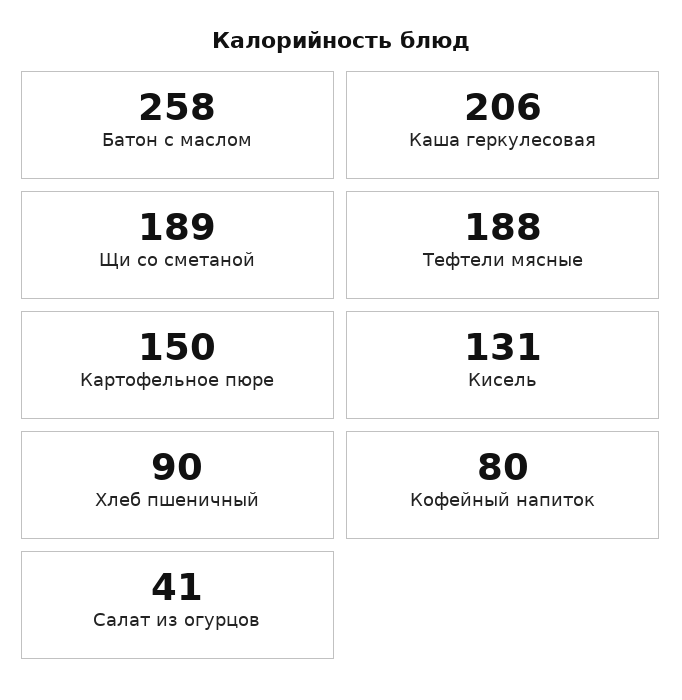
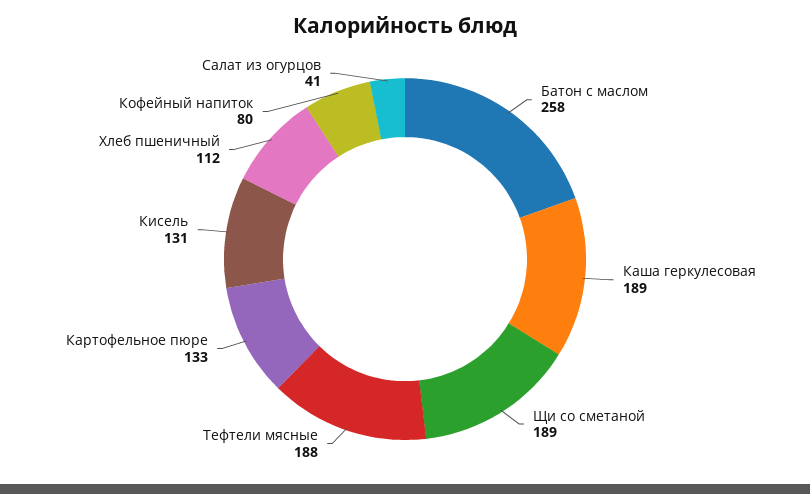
Каша геркулесовая: 206 -> 189
Картофельное пюре: 150 -> 133
Хлеб пшеничный: 90 -> 112

